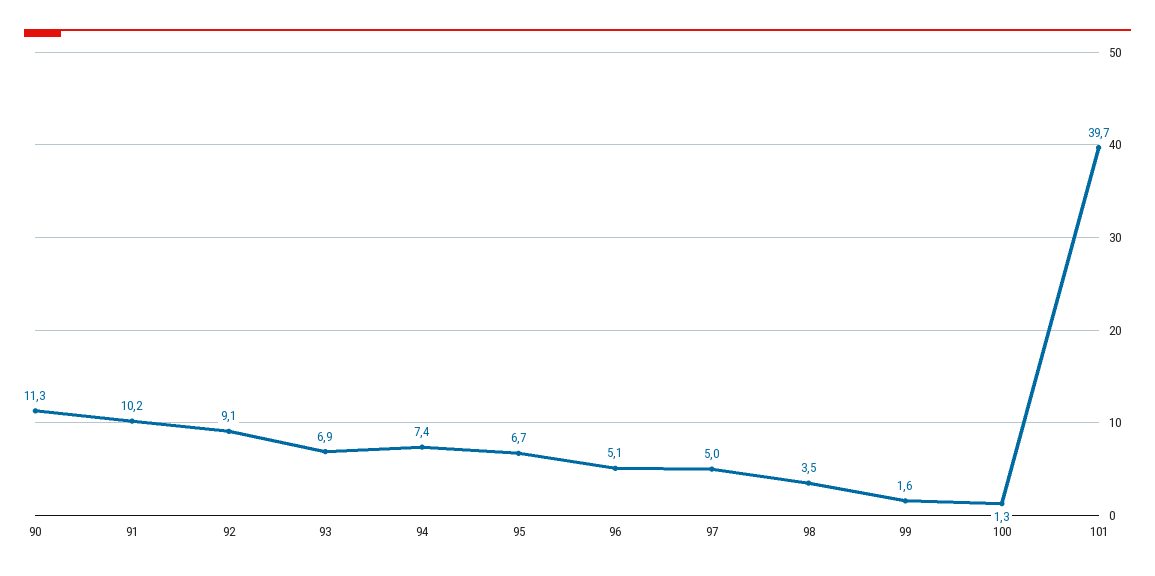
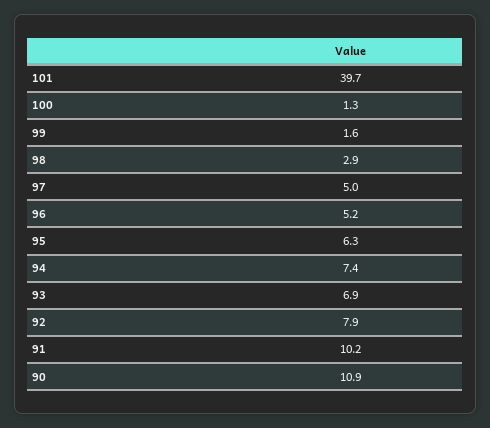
90: 11.3 -> 10.9
92: 9.1 -> 7.9
95: 6.7 -> 6.3
96: 5.1 -> 5.2
98: 3.5 -> 2.9

